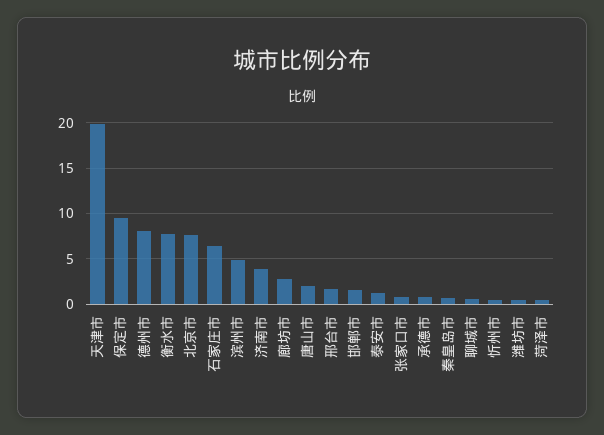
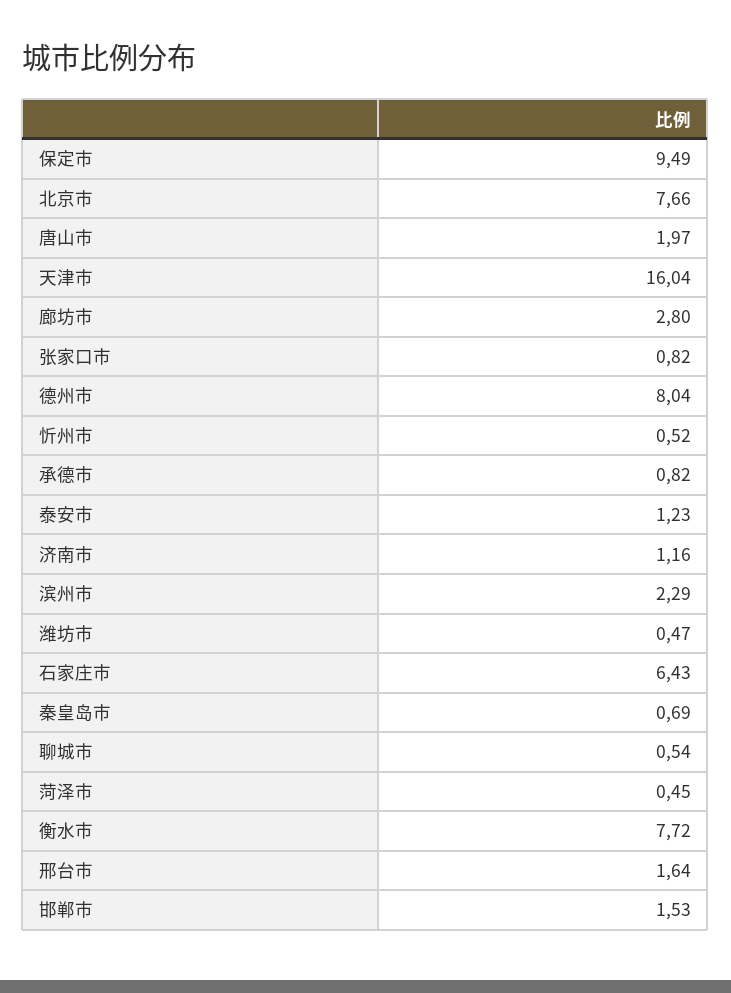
天津市: 20 -> 16.04
滨州市: 5 -> 2.29
济南市: 4 -> 1.16

